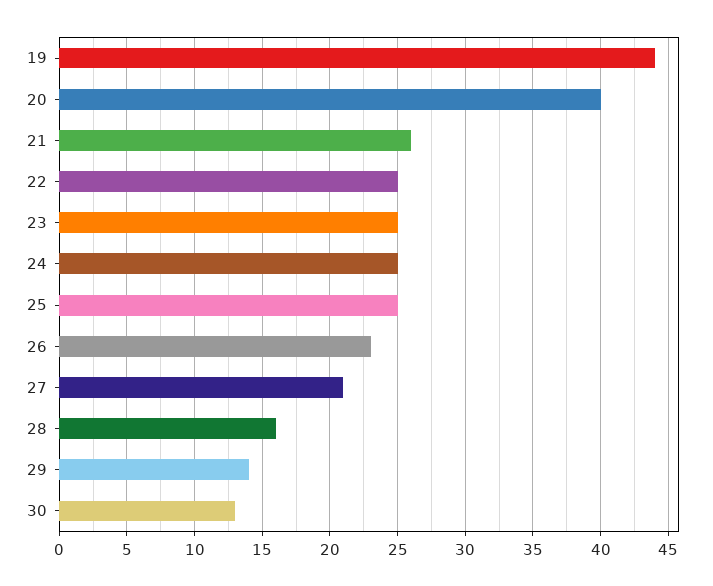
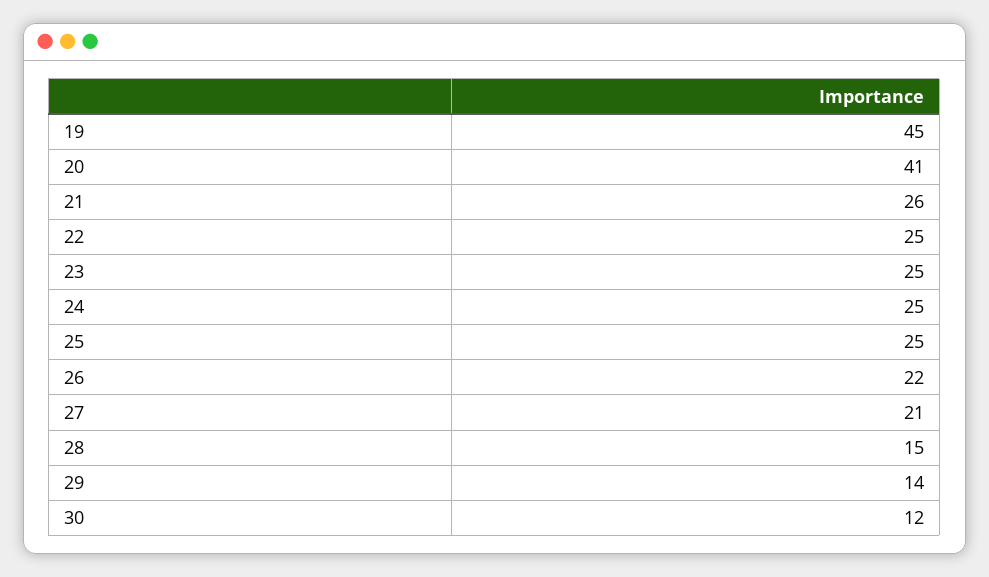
19: 44 -> 45
20: 40 -> 41
26: 23 -> 22
28: 16 -> 15
30: 13 -> 12

